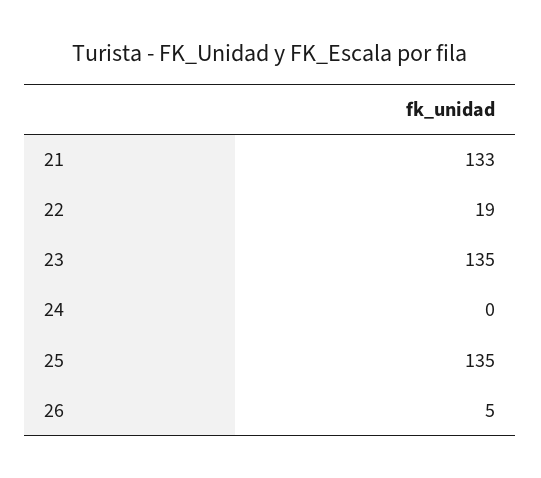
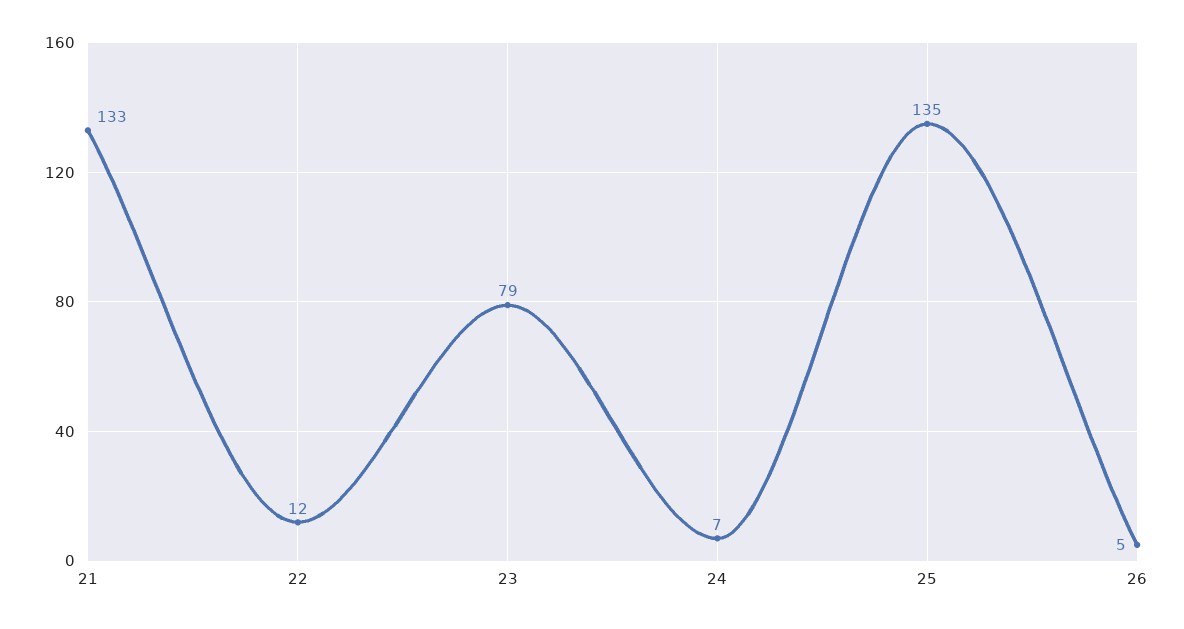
22: 19 -> 12
23: 135 -> 79
24: 0 -> 7

